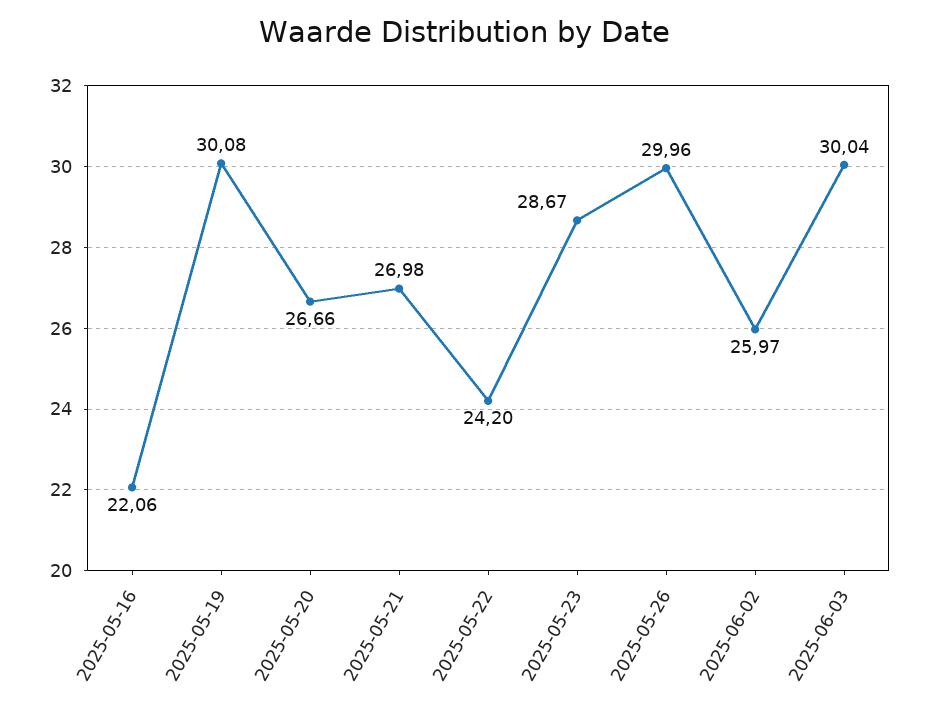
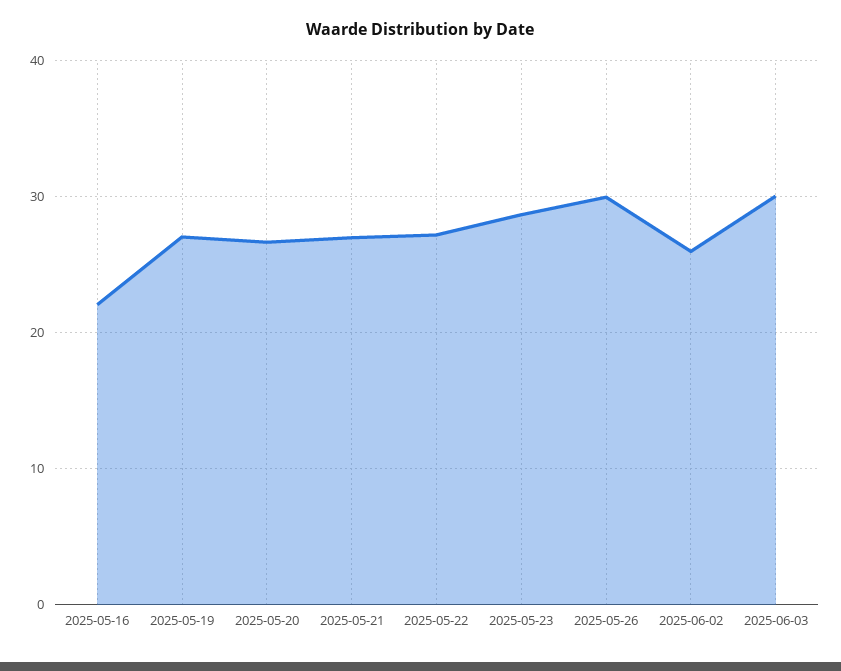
2025-05-19: 30.08 -> 27
2025-05-22: 24.2 -> 27

